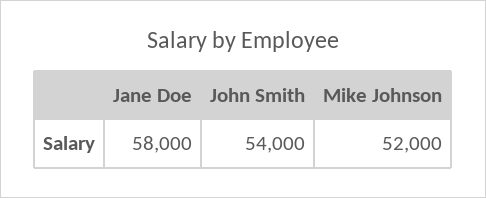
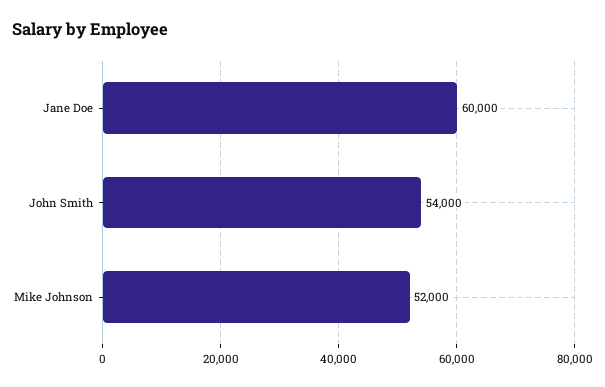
Jane Doe: 58000 -> 60000

